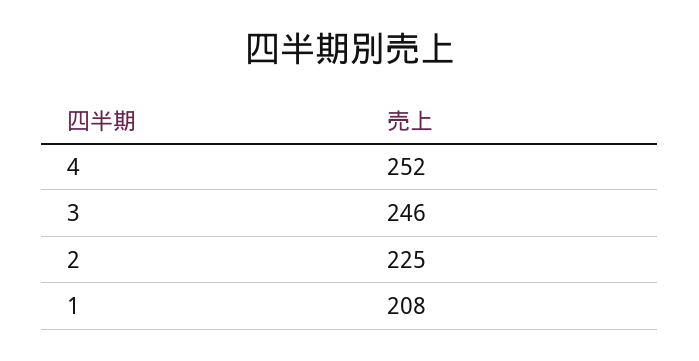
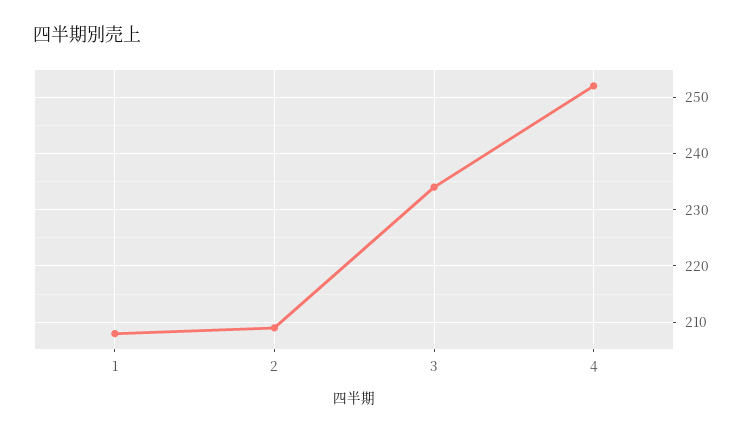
3: 246 -> 235
2: 225 -> 210

